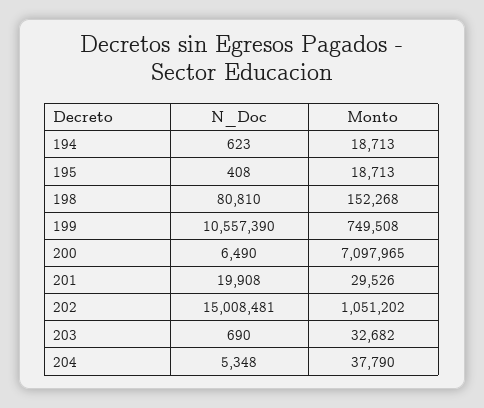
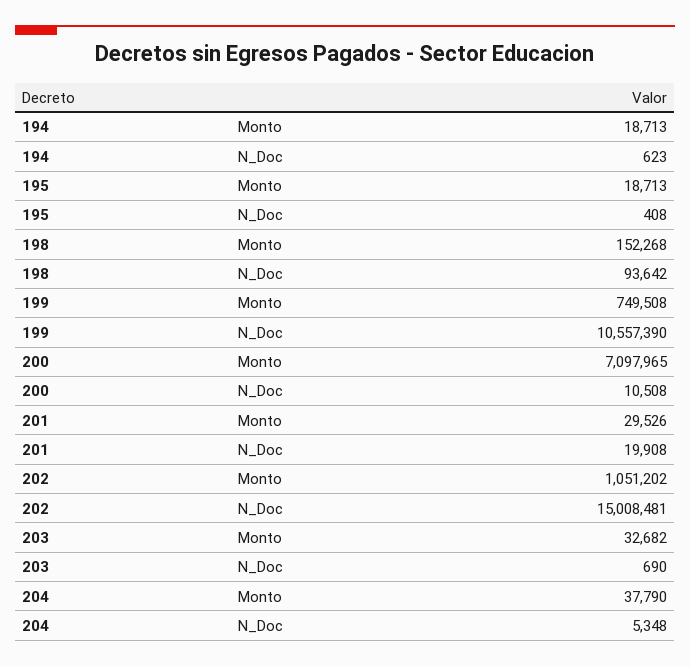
N_Doc, 198: 80810 -> 93642
N_Doc, 200: 6490 -> 10508

